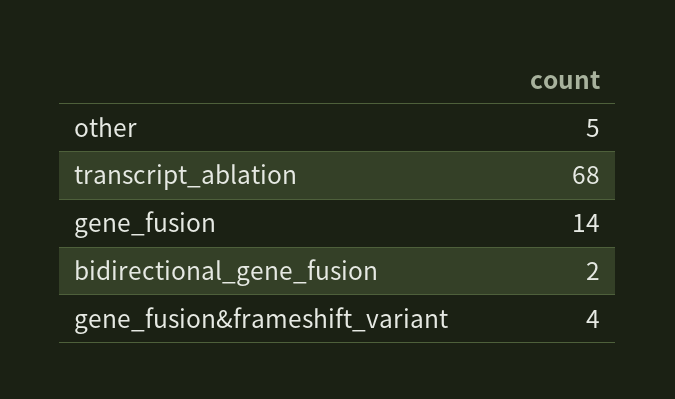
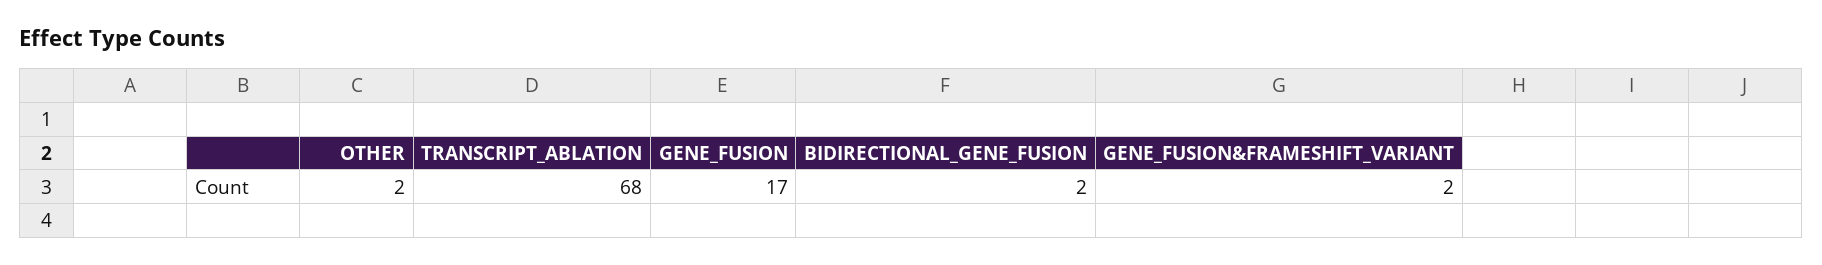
other: 5 -> 2
gene_fusion: 14 -> 17
gene_fusion&frameshift_variant: 4 -> 2

